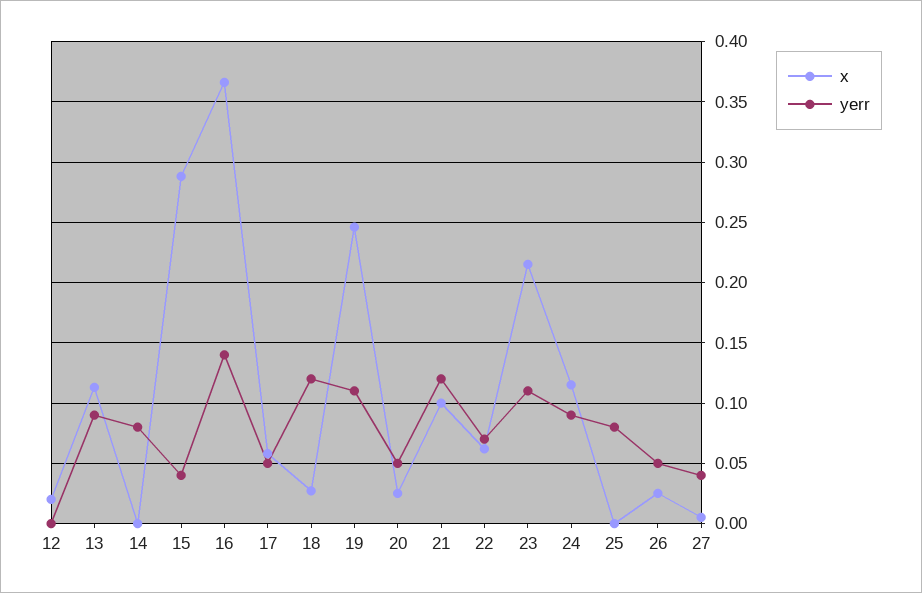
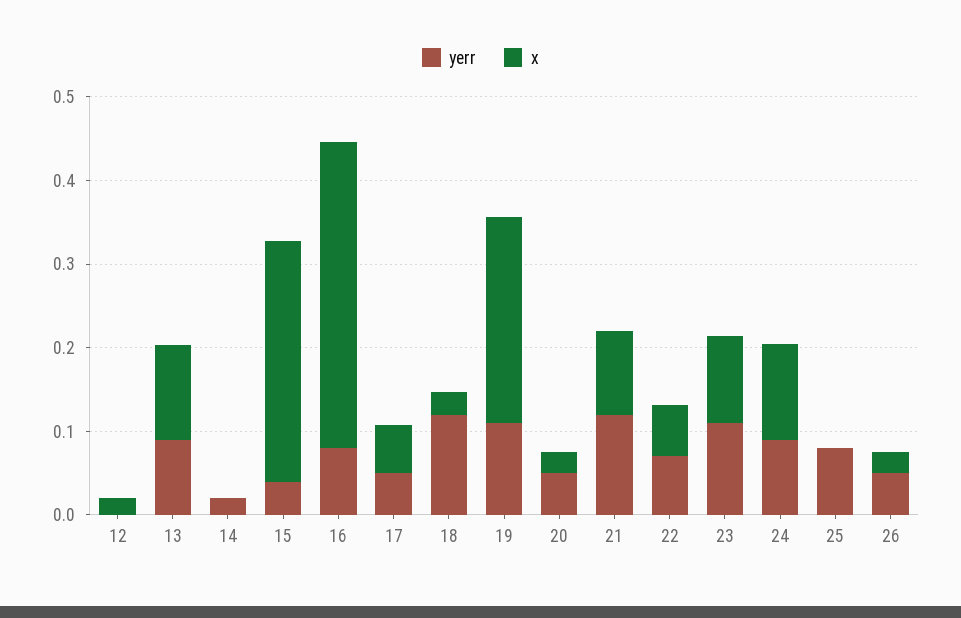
yerr, 14: 0.08 -> 0.02
yerr, 16: 0.14 -> 0.08
x, 23: 0.215 -> 0.1
x, 27: 0.005 -> none
yerr, 27: 0.04 -> none

